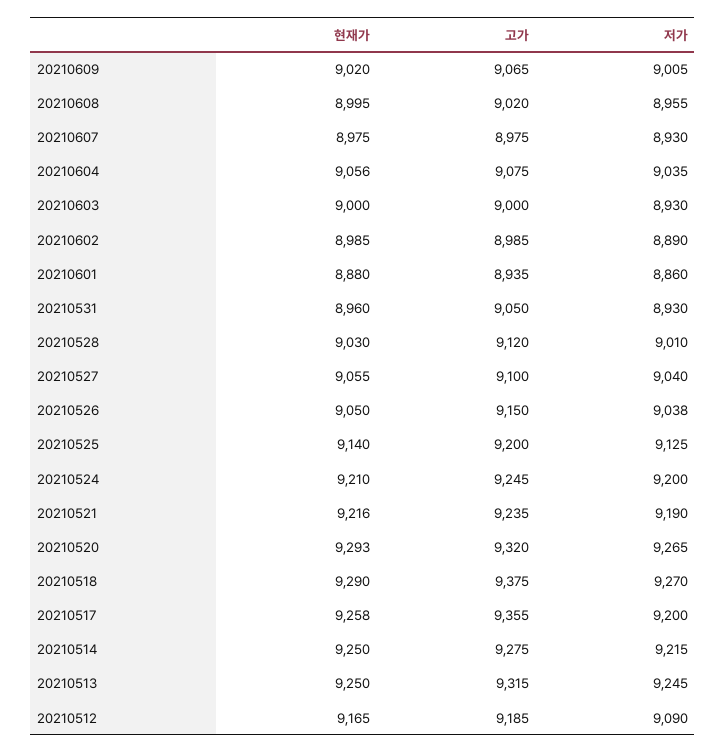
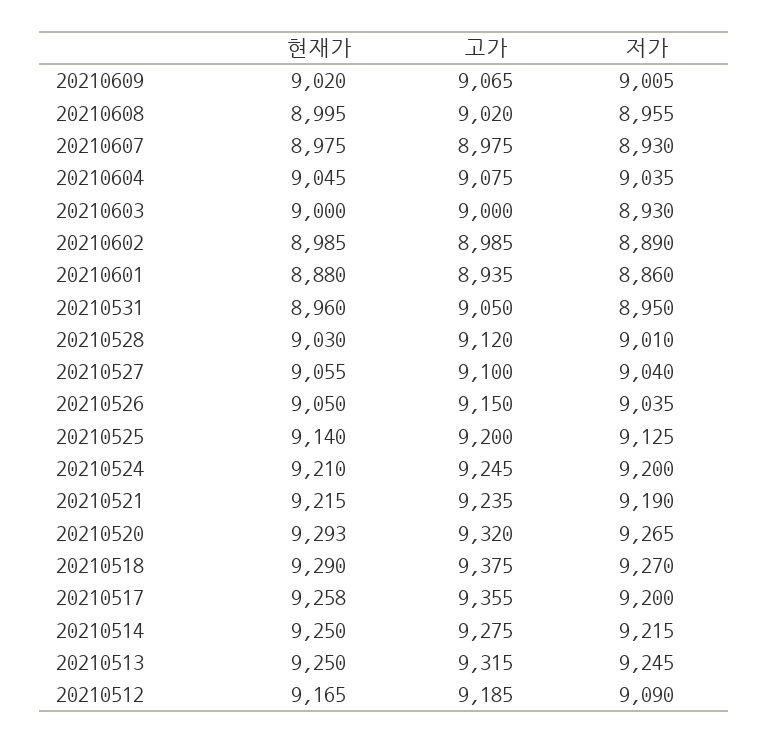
현재가, 20210604: 9056 -> 9045
저가, 20210531: 8930 -> 8950
저가, 20210526: 9038 -> 9035
현재가, 20210521: 9216 -> 9215

